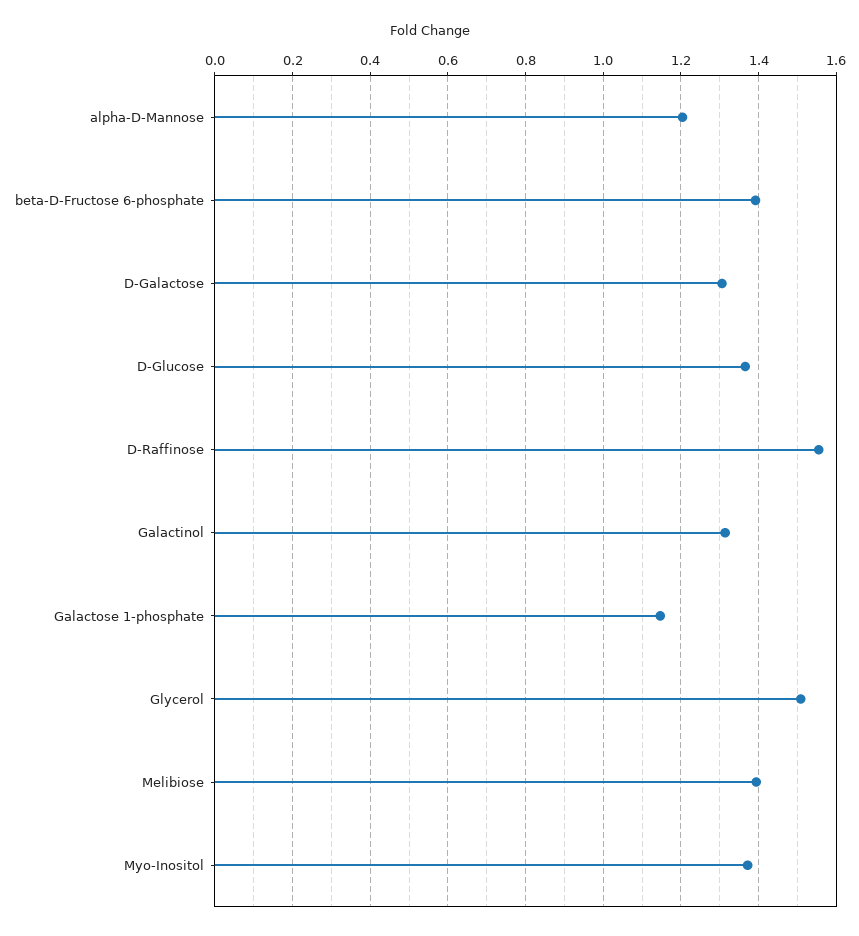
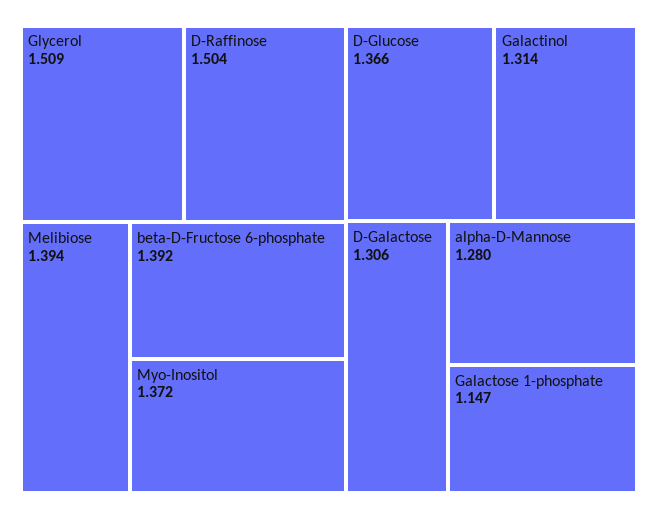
alpha-D-Mannose: 1.2 -> 1.28
D-Raffinose: 1.56 -> 1.504

